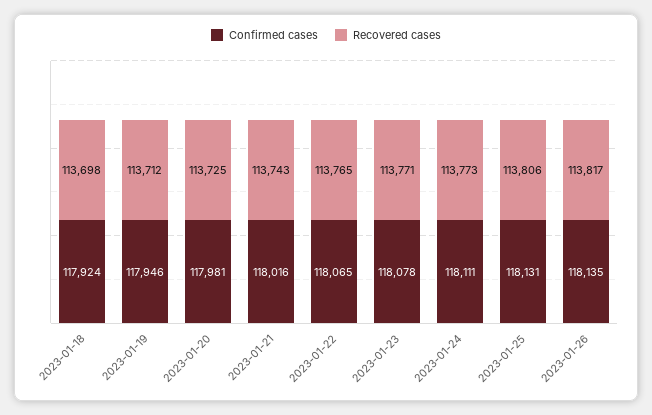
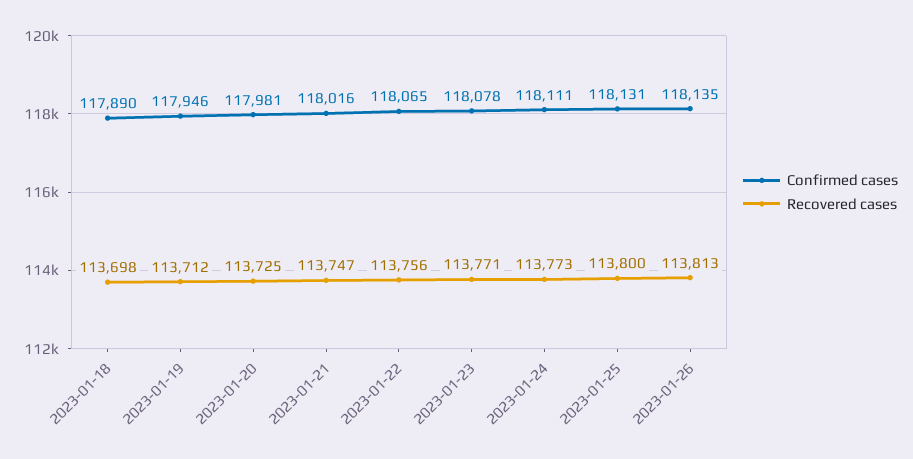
Confirmed cases, 2023-01-18: 117924 -> 117890
Recovered cases, 2023-01-21: 113743 -> 113747
Recovered cases, 2023-01-22: 113765 -> 113756
Recovered cases, 2023-01-25: 113806 -> 113800
Recovered cases, 2023-01-26: 113817 -> 113813

